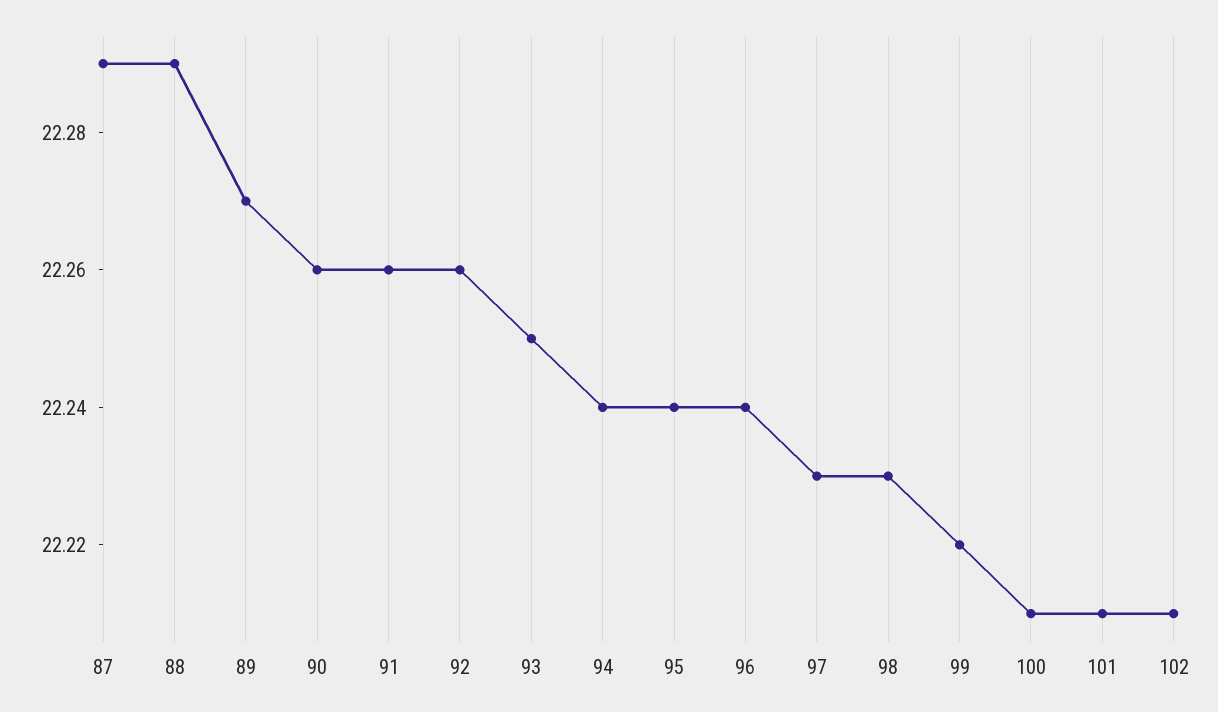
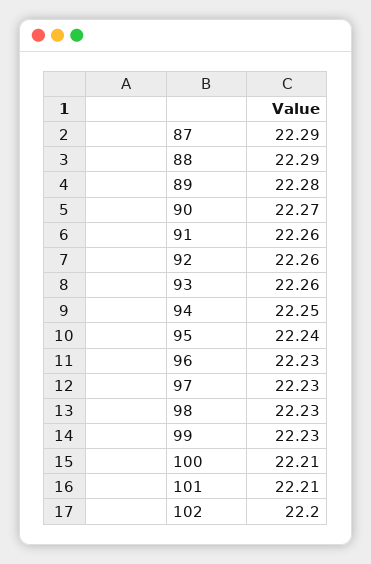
89: 22.27 -> 22.28
90: 22.26 -> 22.27
93: 22.25 -> 22.26
94: 22.24 -> 22.25
96: 22.24 -> 22.23
99: 22.22 -> 22.23
102: 22.21 -> 22.2

